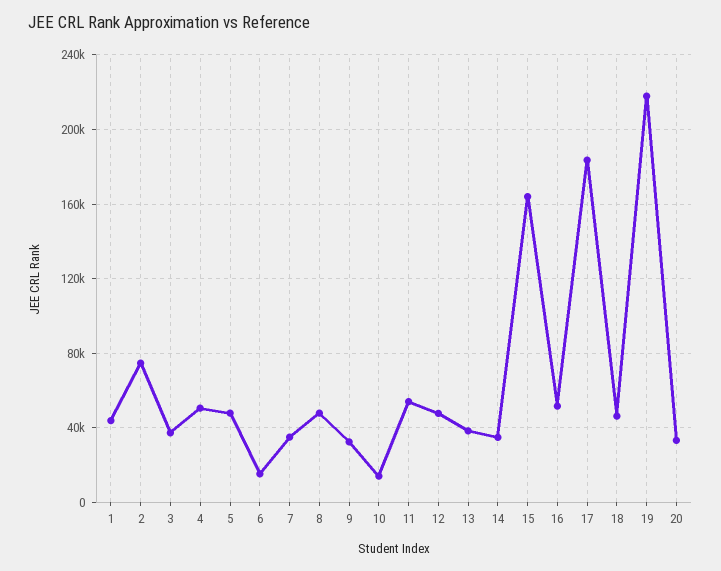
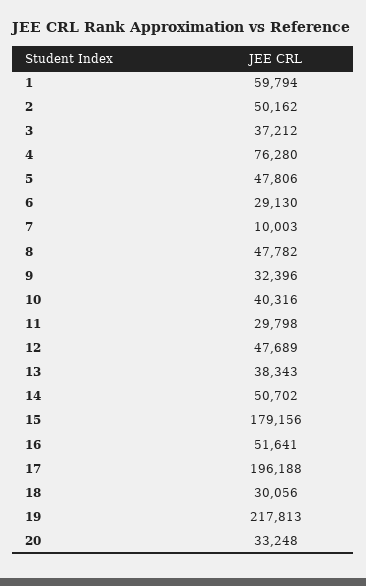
1: 45000 -> 59794
2: 75000 -> 50162
4: 50000 -> 76280
6: 15000 -> 29130
7: 35000 -> 10003
10: 15000 -> 40316
11: 55000 -> 29798
14: 35000 -> 50702
15: 165000 -> 179156
17: 185000 -> 196188
18: 45000 -> 30056

